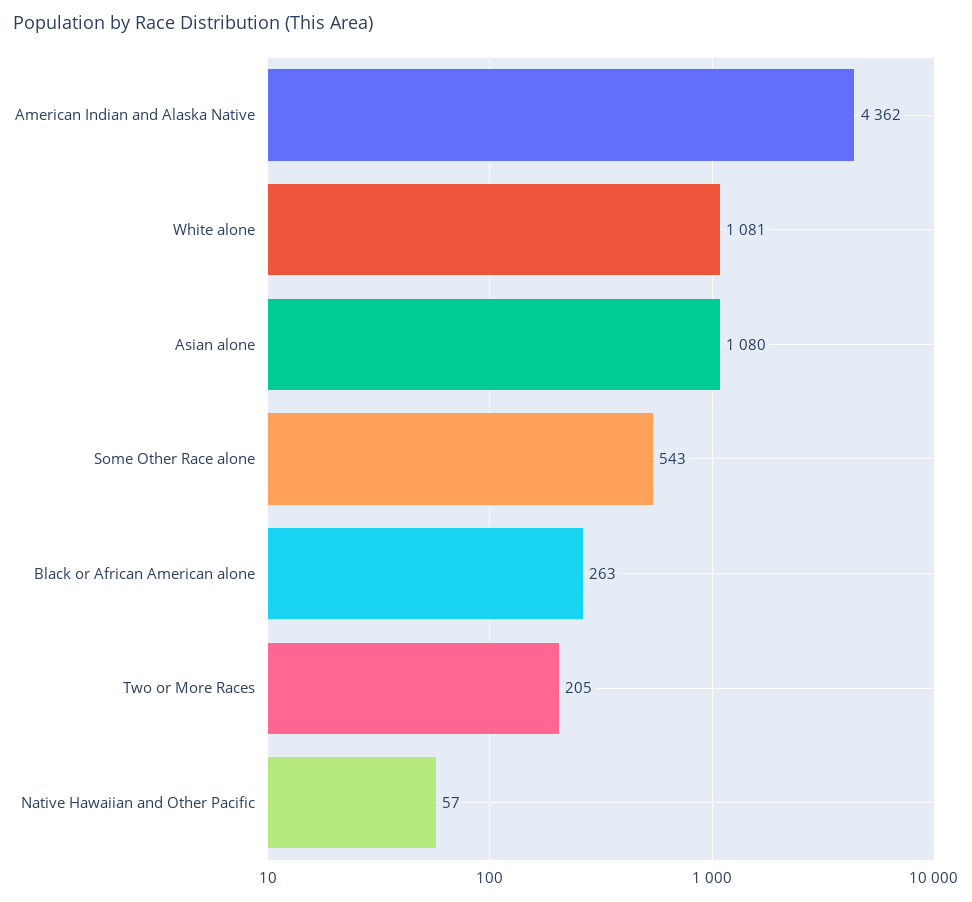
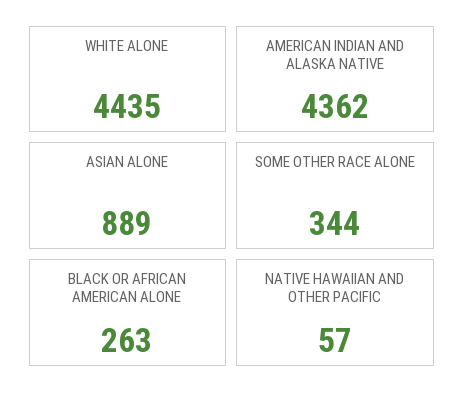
White alone: 1081 -> 4435
Asian alone: 1080 -> 889
Some Other Race alone: 543 -> 344
Two or More Races: 205 -> none

